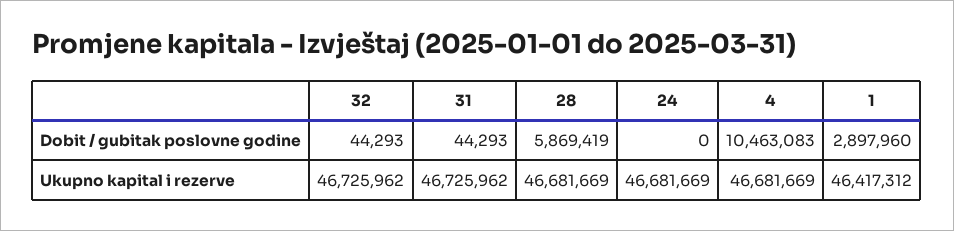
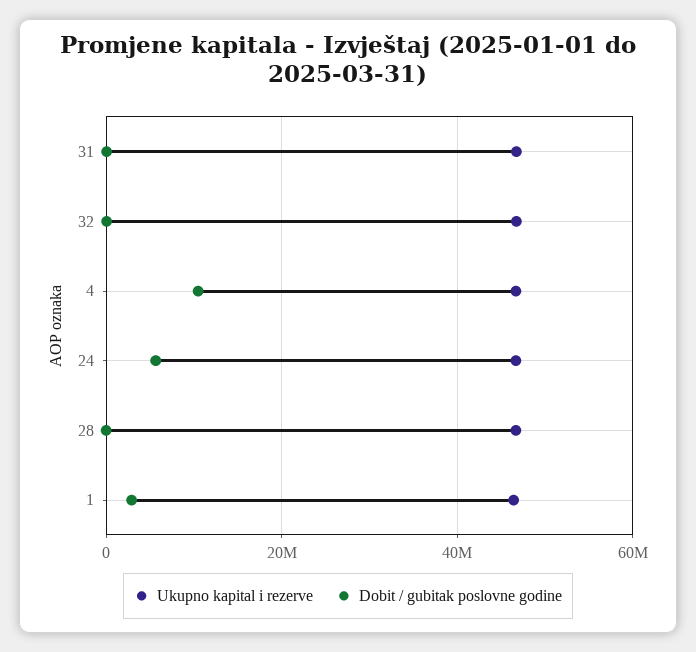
Dobit / gubitak poslovne godine, 28: 5869419 -> 0
Dobit / gubitak poslovne godine, 24: 0 -> 6000000

